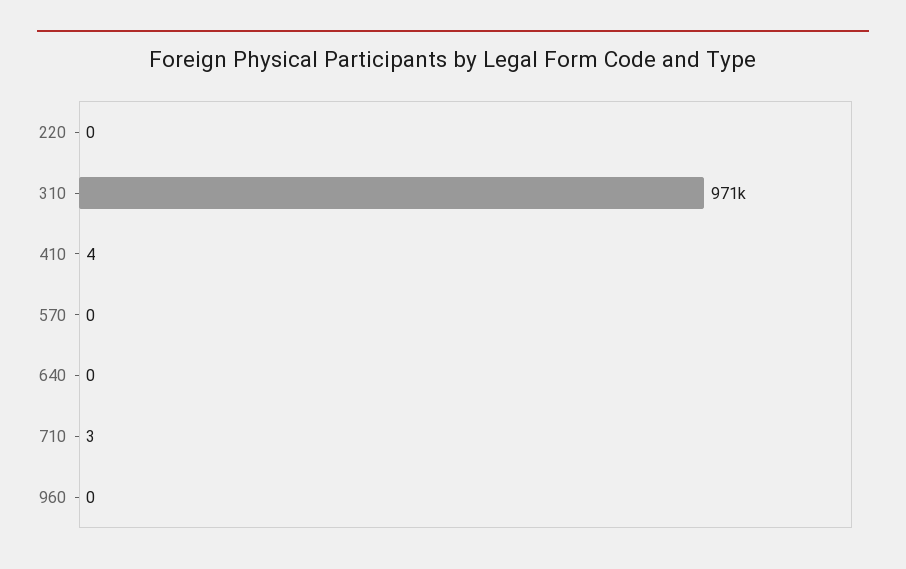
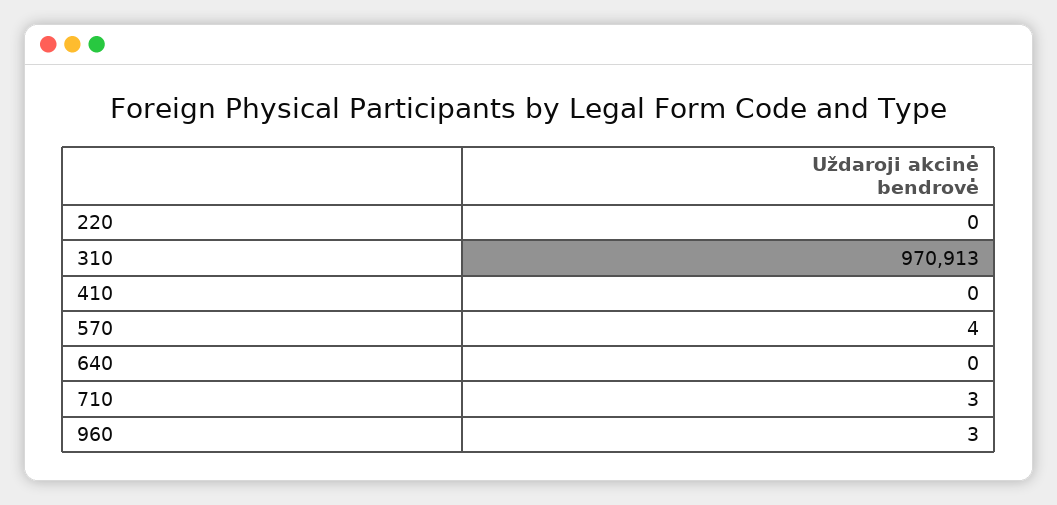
410: 4 -> 0
570: 0 -> 4
960: 0 -> 3

